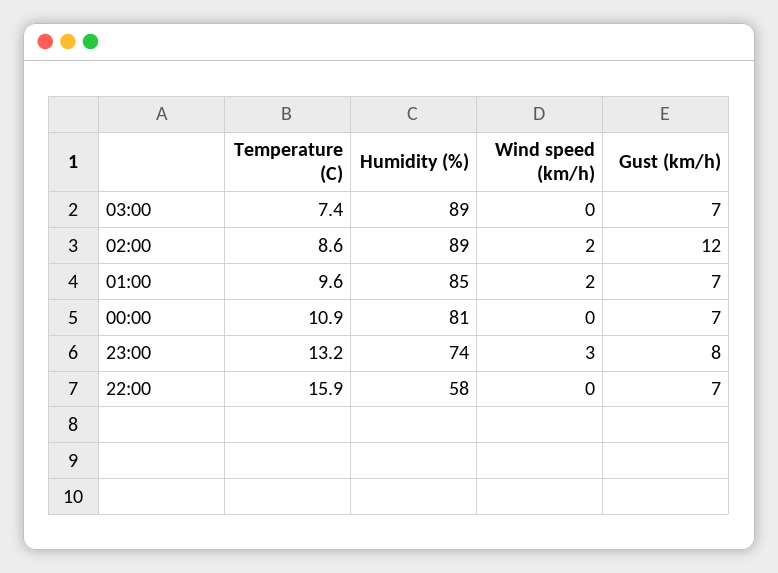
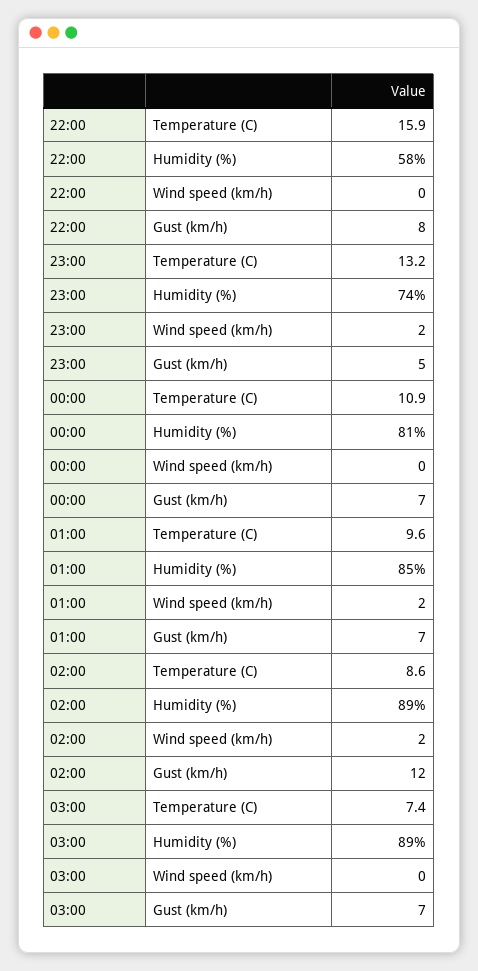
Wind speed (km/h), 23:00: 3 -> 2
Gust (km/h), 23:00: 8 -> 5
Gust (km/h), 22:00: 7 -> 8

